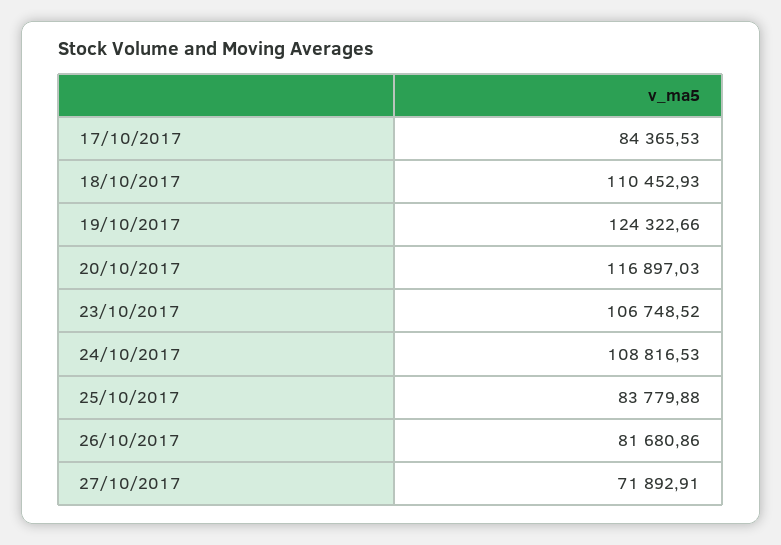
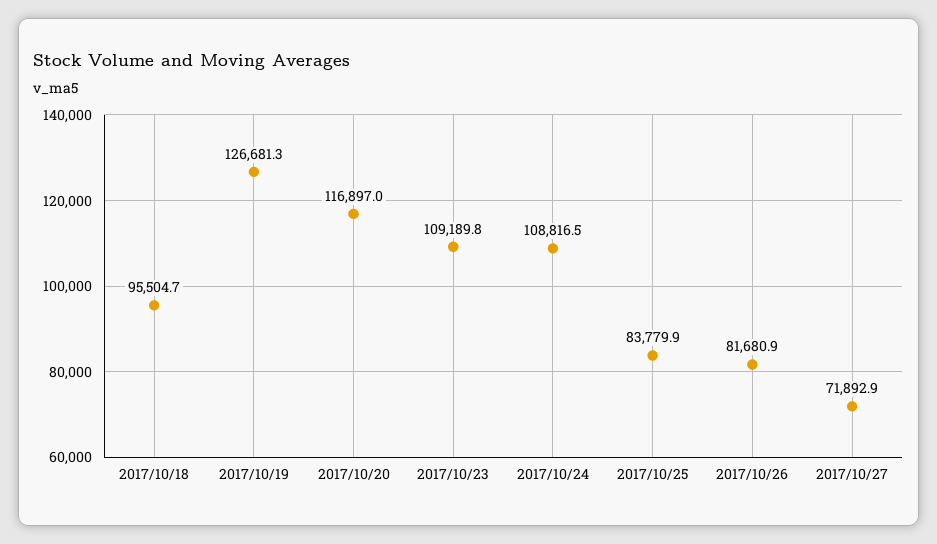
17/10/2017: 84365.53 -> none
18/10/2017: 110452.93 -> 95504.7
19/10/2017: 124322.66 -> 126681.3
23/10/2017: 106748.52 -> 109189.8

